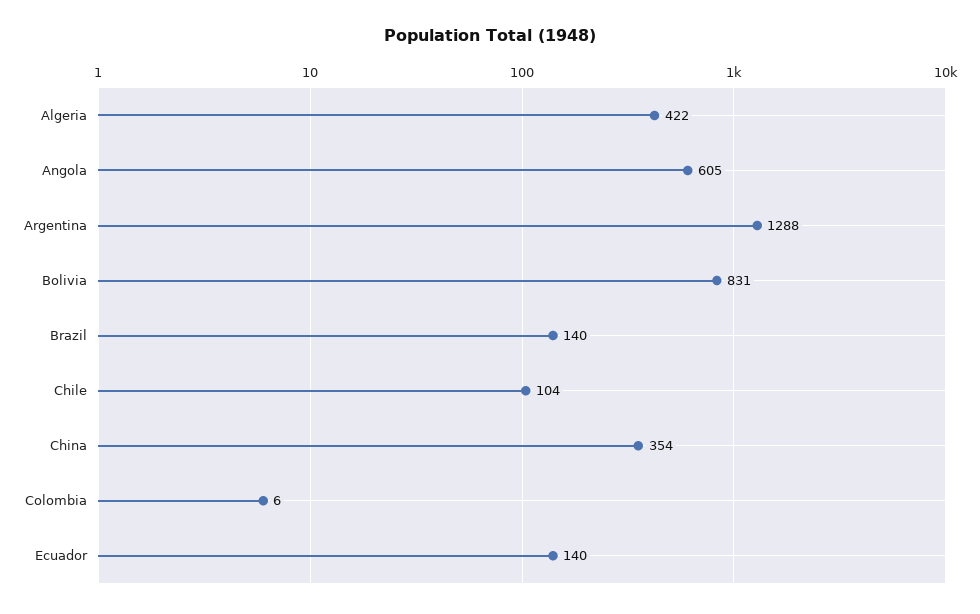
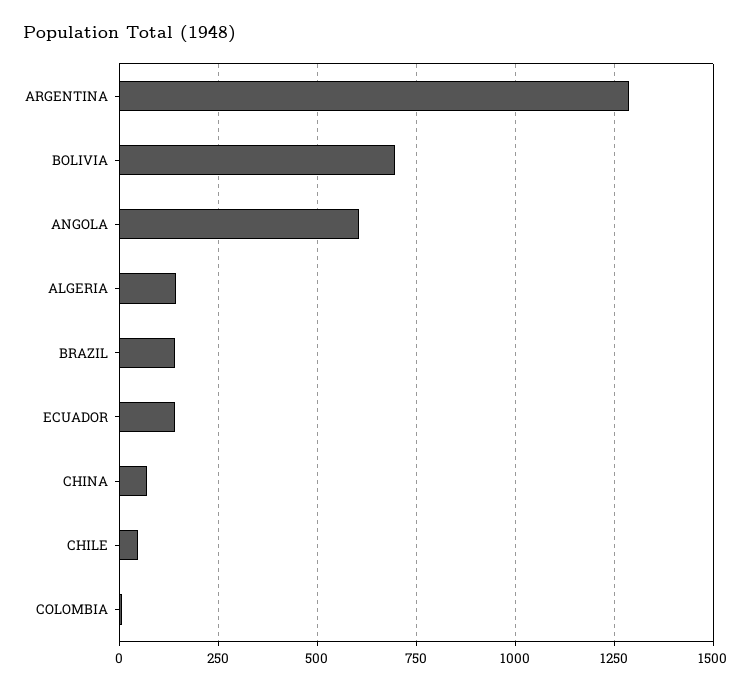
Algeria: 422 -> 150
Bolivia: 831 -> 700
Chile: 104 -> 50
China: 354 -> 75

